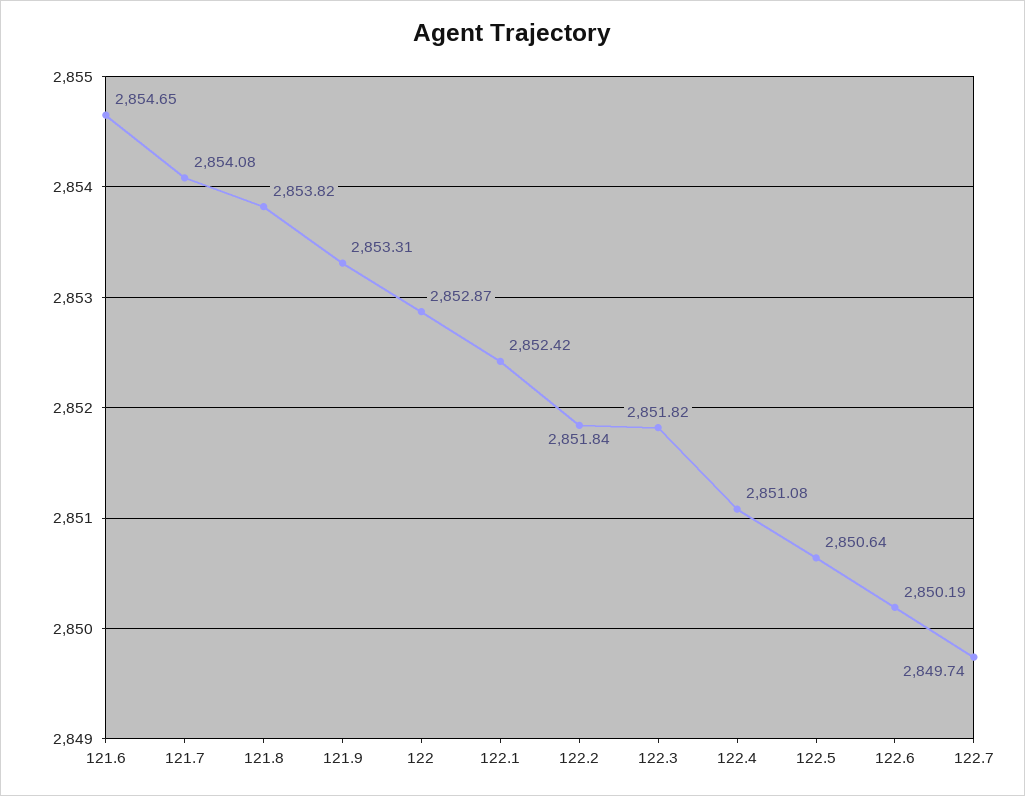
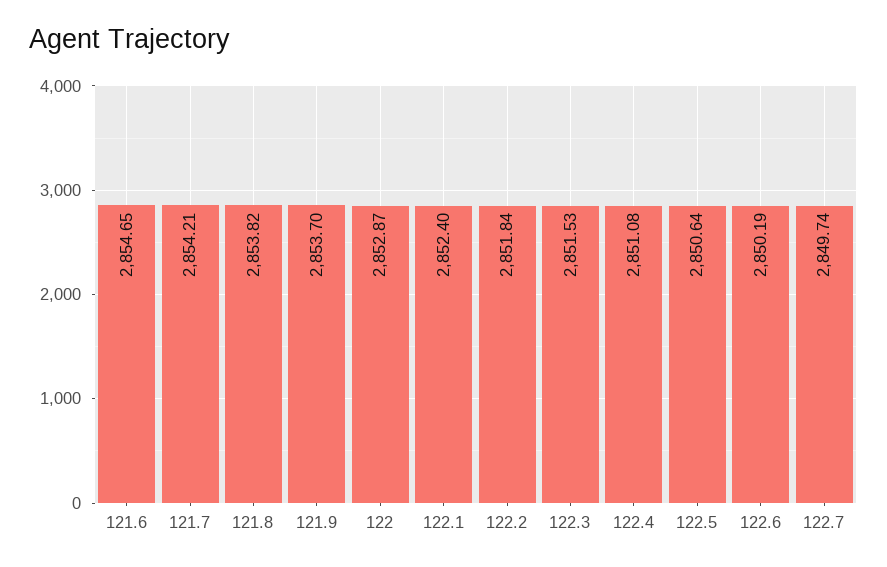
121.7: 2854.08 -> 2854.21
121.9: 2853.31 -> 2853.7
122.1: 2852.42 -> 2852.4
122.3: 2851.82 -> 2851.53

